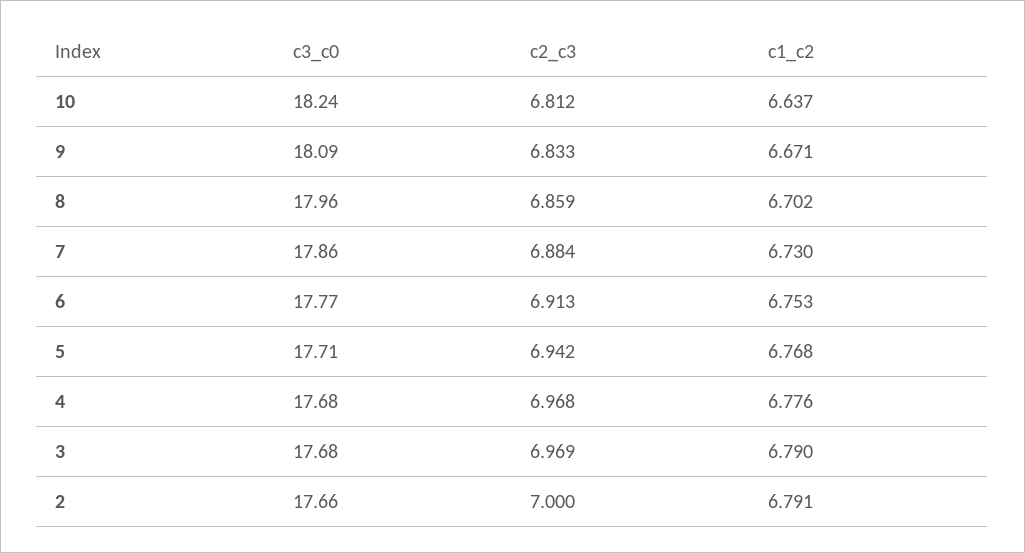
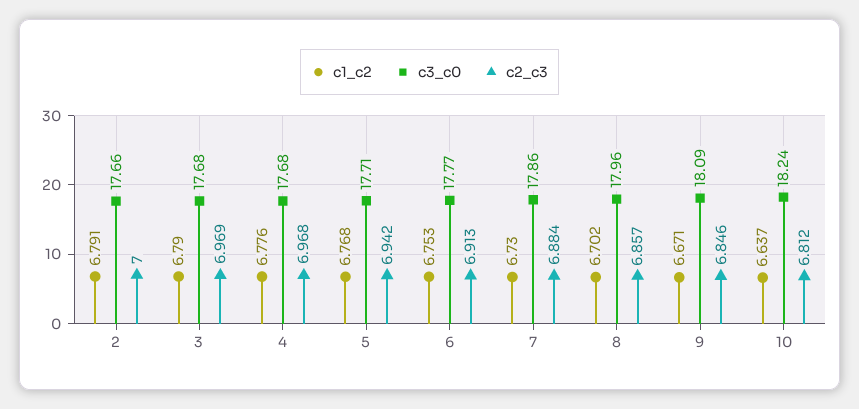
c2_c3, 9: 6.833 -> 6.846
c2_c3, 8: 6.859 -> 6.857

